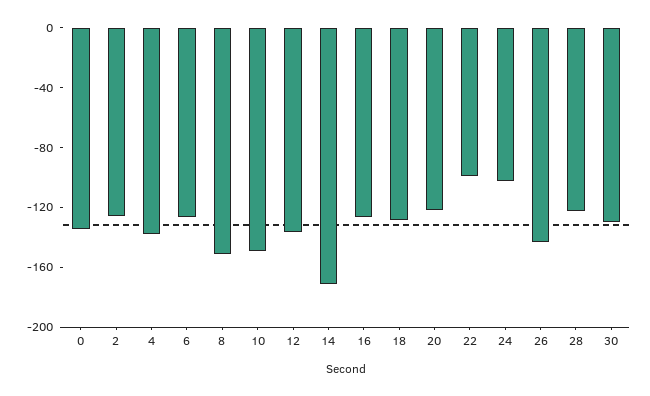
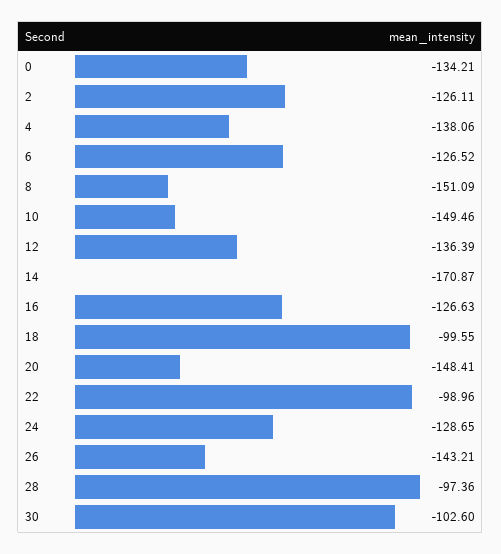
18: -130 -> -99.55
20: -120 -> -148.41
24: -100 -> -128.65
28: -120 -> -97.36
30: -130 -> -102.6

